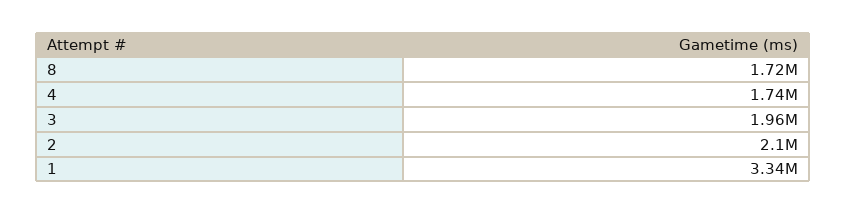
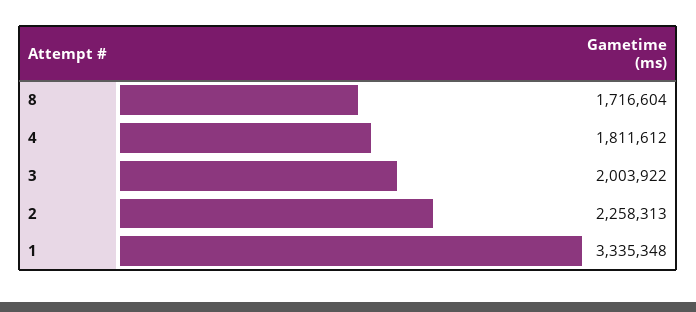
4: 1740000 -> 1811612
3: 1960000 -> 2003922
2: 2100000 -> 2258313

